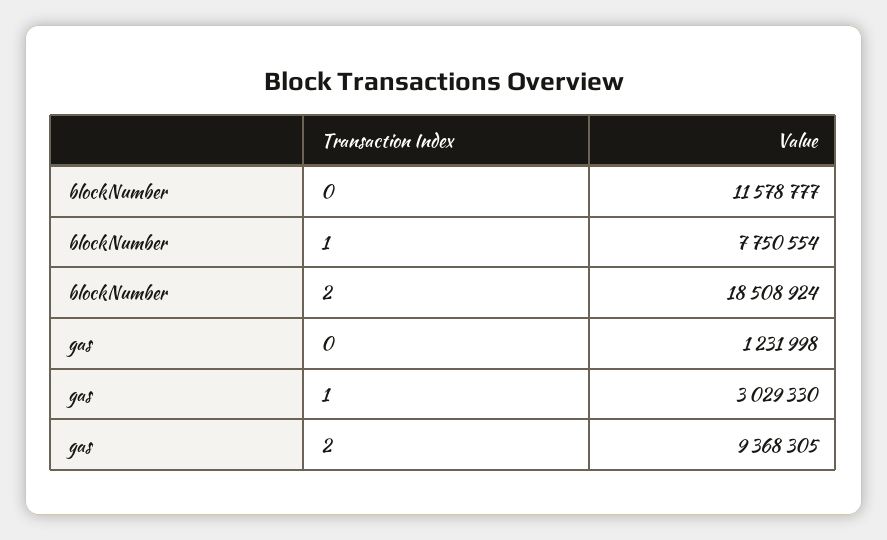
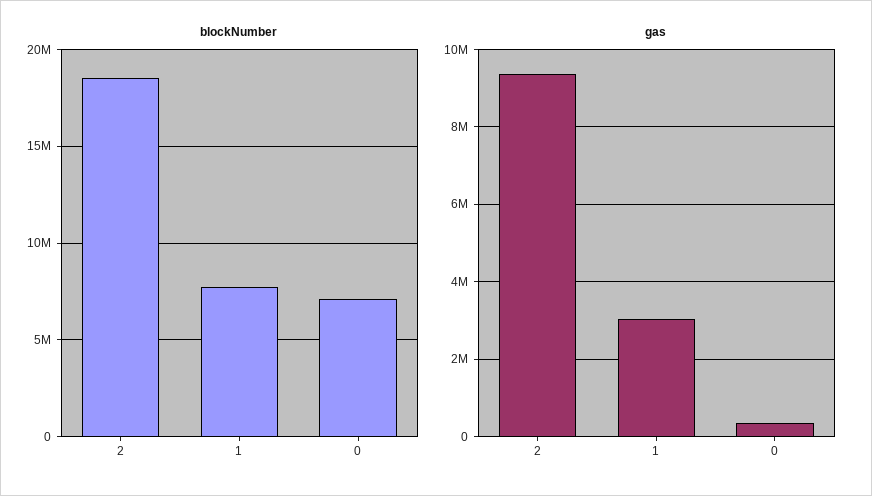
blockNumber, 0: 11578777 -> 7000000
gas, 0: 1231998 -> 400000

